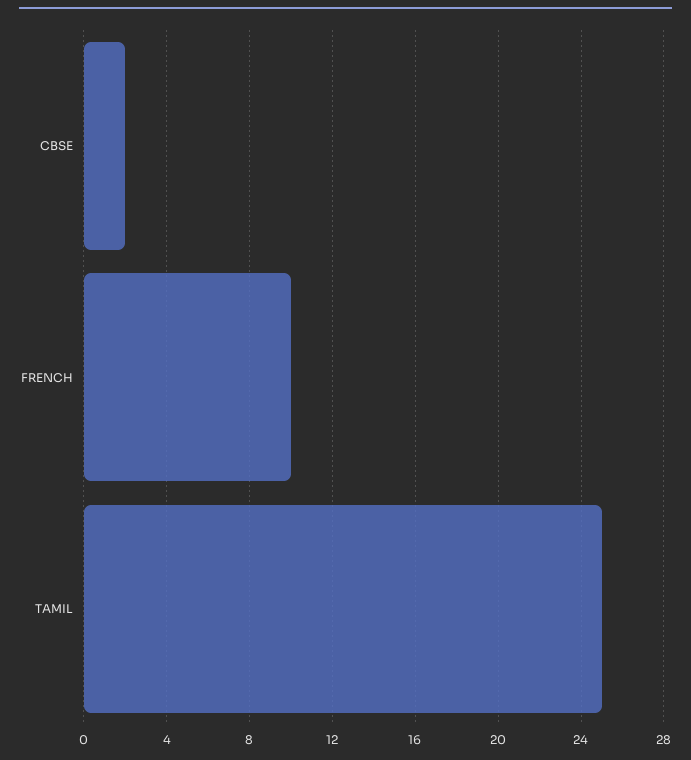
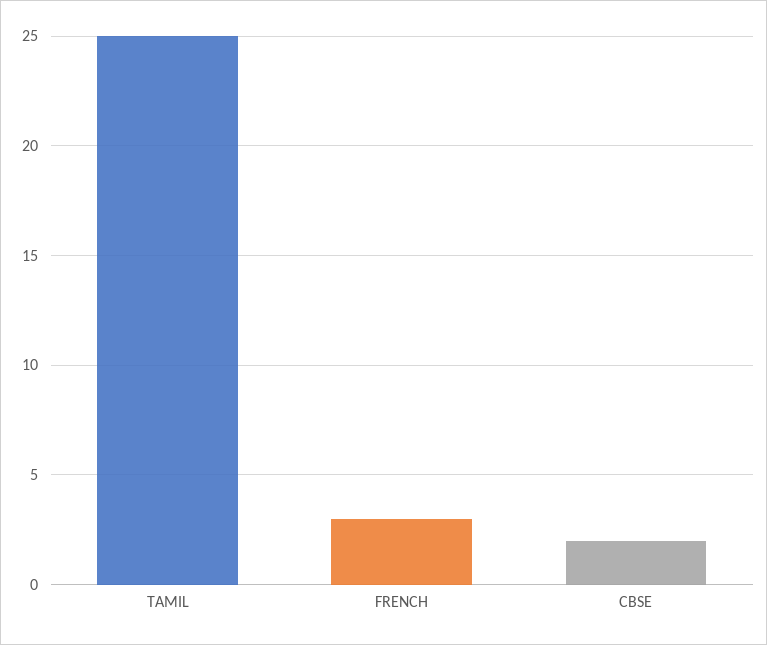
FRENCH: 10 -> 3

